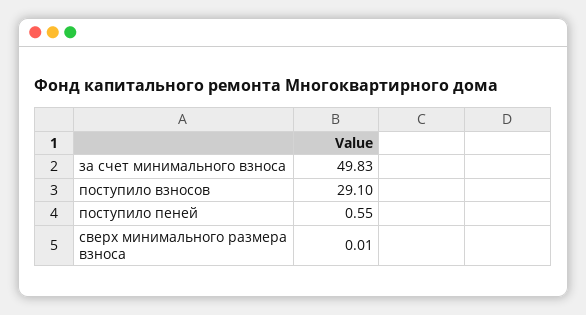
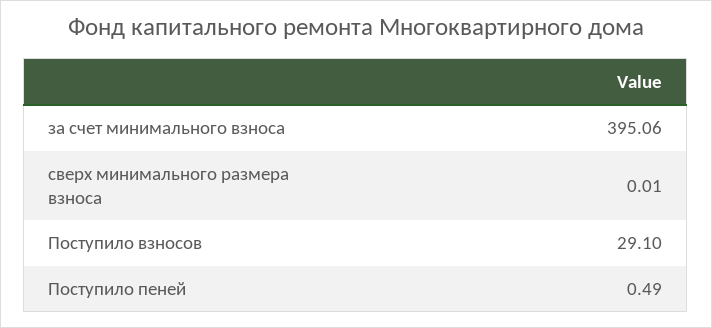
за счет минимального взноса: 49.83 -> 395.06
поступило пеней: 0.55 -> 0.49

